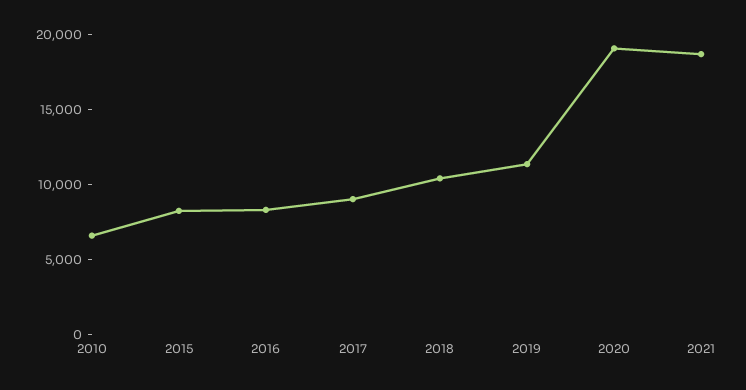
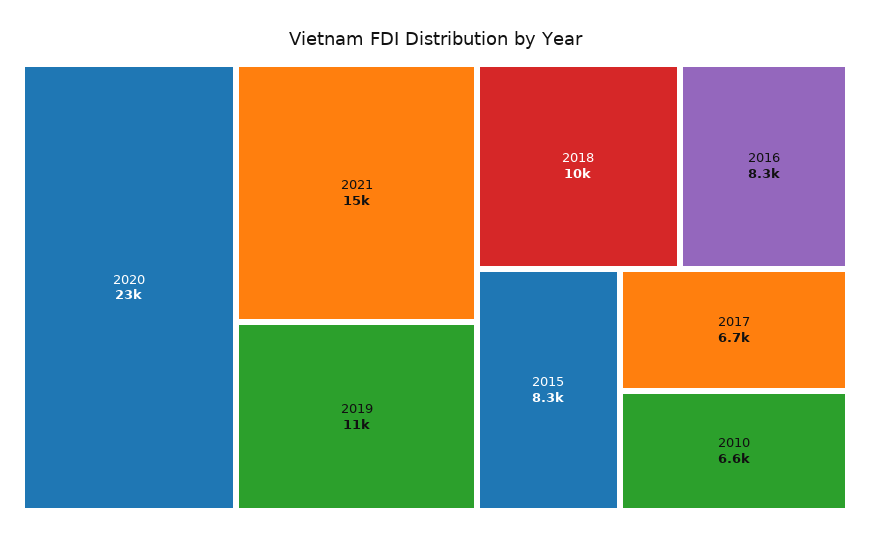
2017: 9000 -> 6700
2020: 19000 -> 23000
2021: 19000 -> 15000

